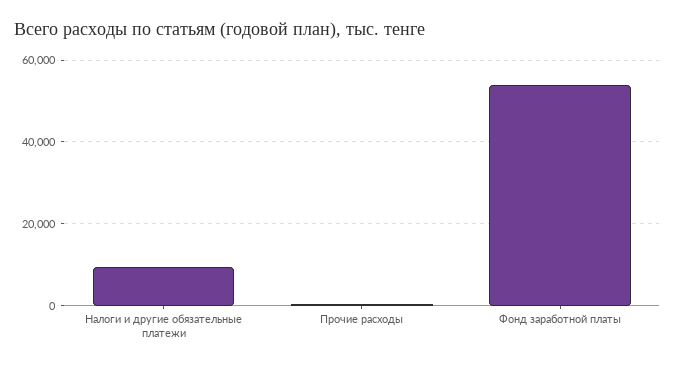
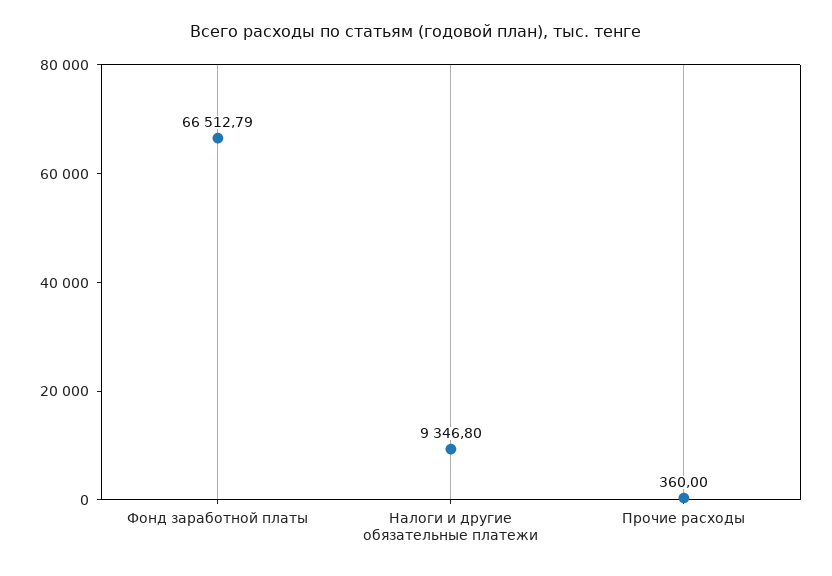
Фонд заработной платы: 54000 -> 66512.79

